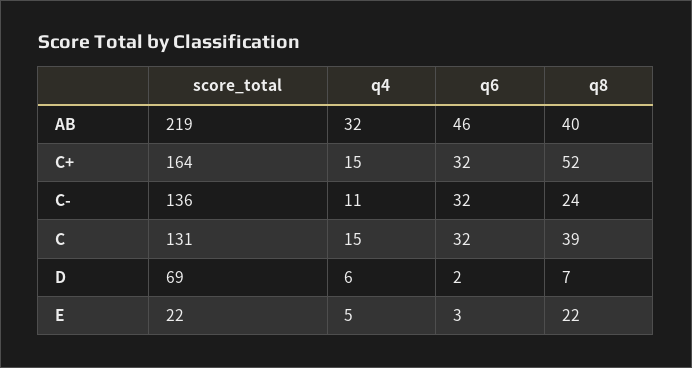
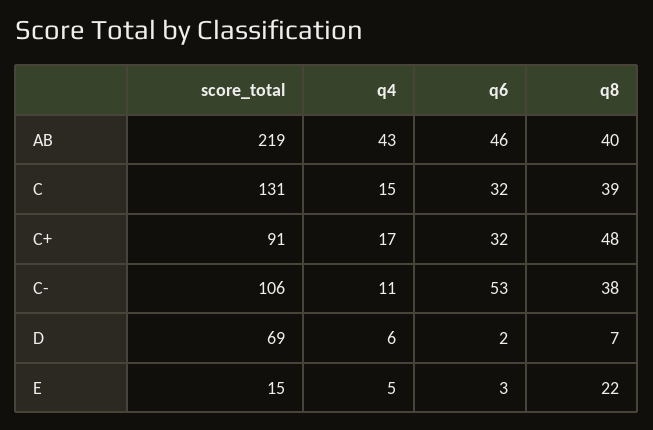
q4, AB: 32 -> 43
score_total, C+: 164 -> 91
q4, C+: 15 -> 17
q8, C+: 52 -> 48
score_total, C-: 136 -> 106
q6, C-: 32 -> 53
q8, C-: 24 -> 38
score_total, E: 22 -> 15

